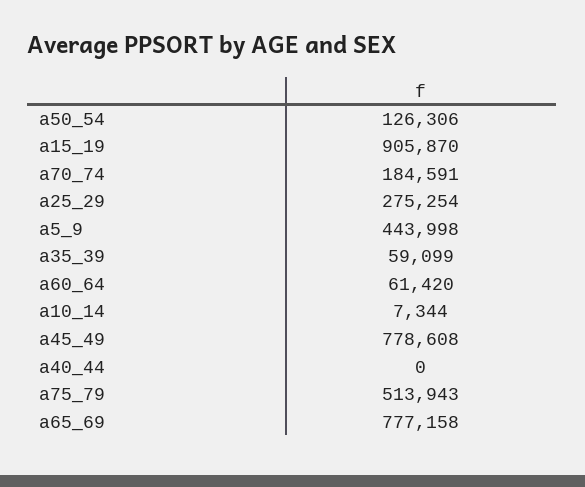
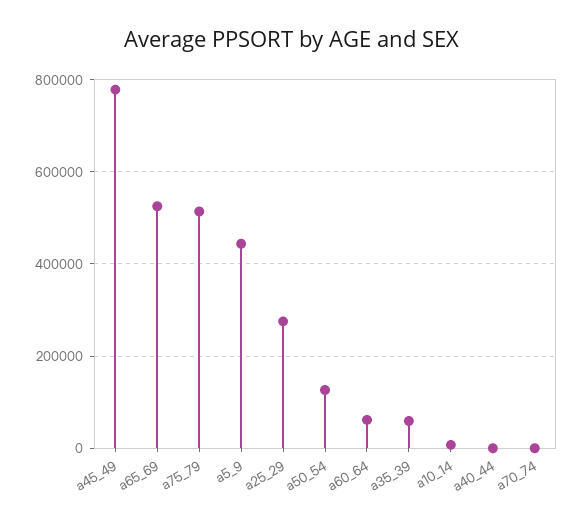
a15_19: 905870 -> none
a70_74: 184591 -> 0
a65_69: 777158 -> 520000

